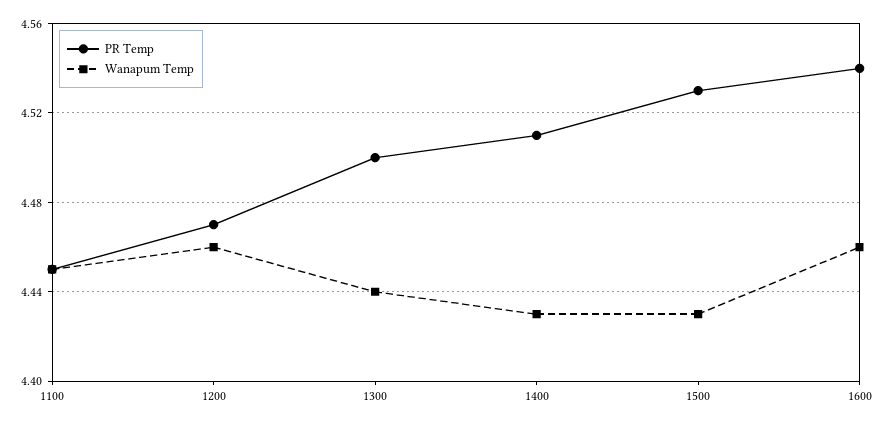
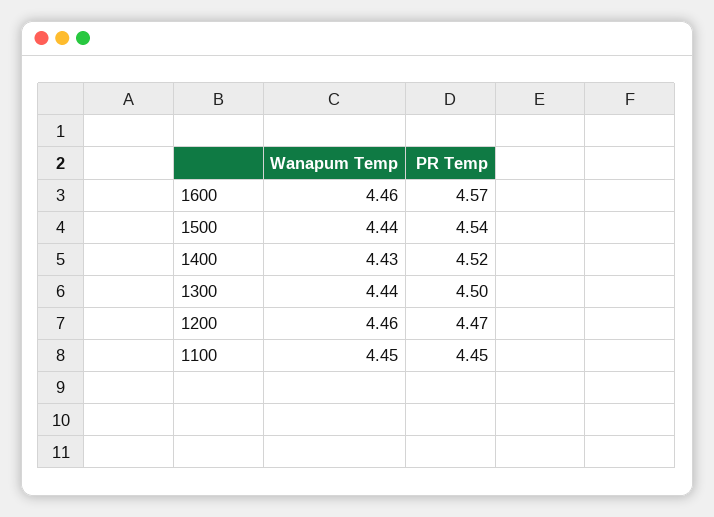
PR Temp, 1400: 4.51 -> 4.52
PR Temp, 1500: 4.53 -> 4.54
Wanapum Temp, 1500: 4.43 -> 4.44
PR Temp, 1600: 4.54 -> 4.57

